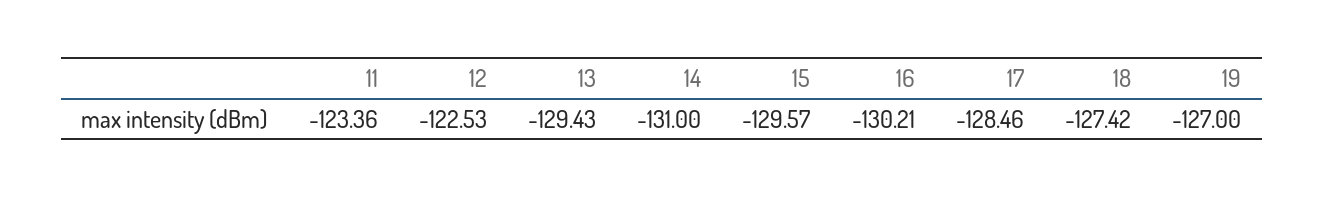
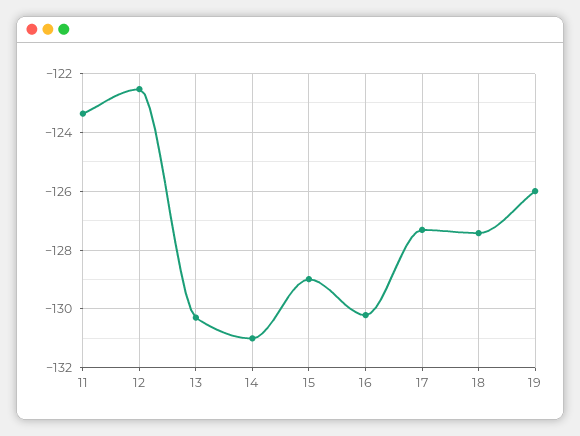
13: -129.43 -> -130.25
15: -129.57 -> -129
17: -128.46 -> -127.25
19: -127 -> -126

